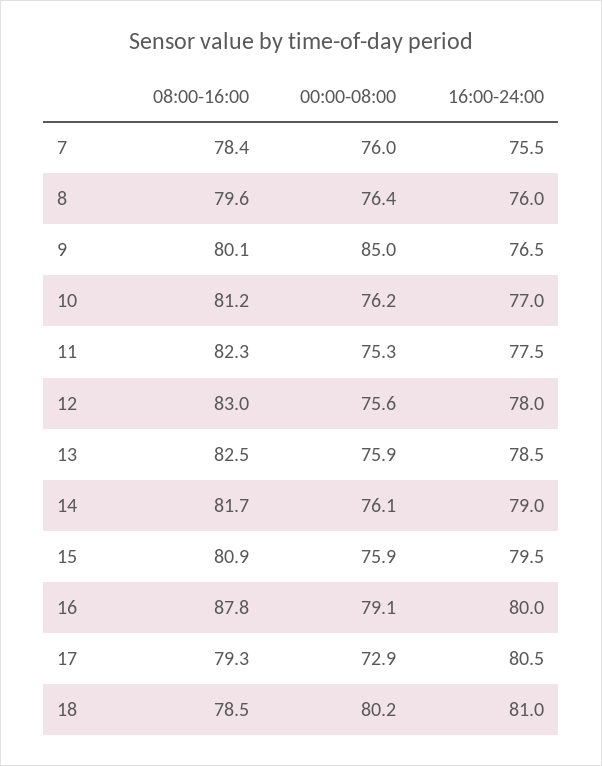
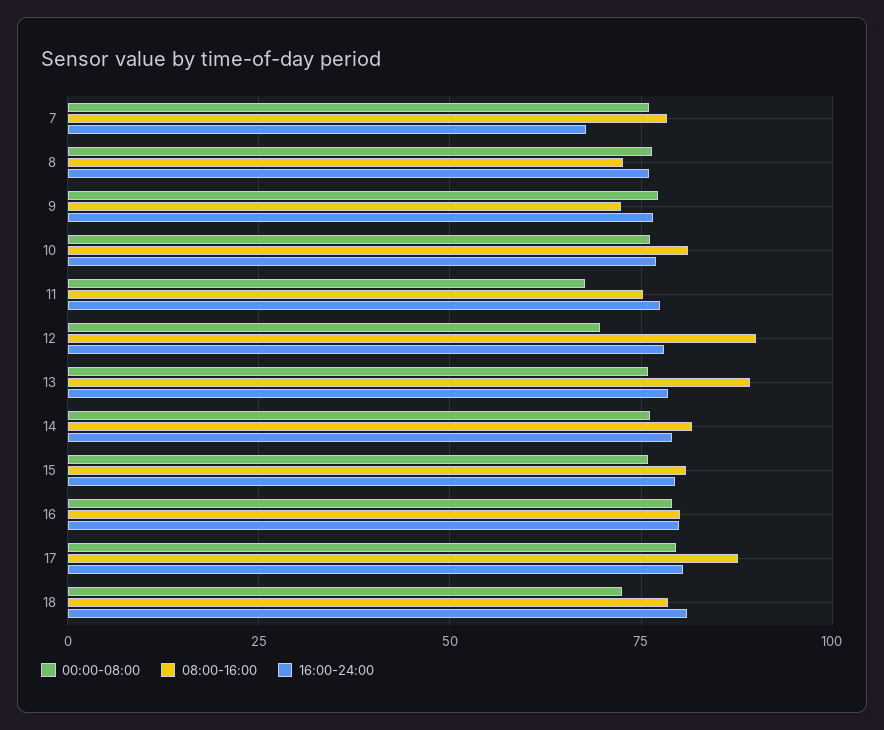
16:00-24:00, 7: 75.5 -> 67.5
08:00-16:00, 8: 79.6 -> 72.5
08:00-16:00, 9: 80.1 -> 72.5
00:00-08:00, 9: 85 -> 77.5
08:00-16:00, 11: 82.3 -> 75
00:00-08:00, 11: 75.3 -> 67.5
08:00-16:00, 12: 83 -> 90
00:00-08:00, 12: 75.6 -> 70
08:00-16:00, 13: 82.5 -> 90
08:00-16:00, 16: 87.8 -> 80
08:00-16:00, 17: 79.3 -> 87.5
00:00-08:00, 17: 72.9 -> 80
00:00-08:00, 18: 80.2 -> 72.5

